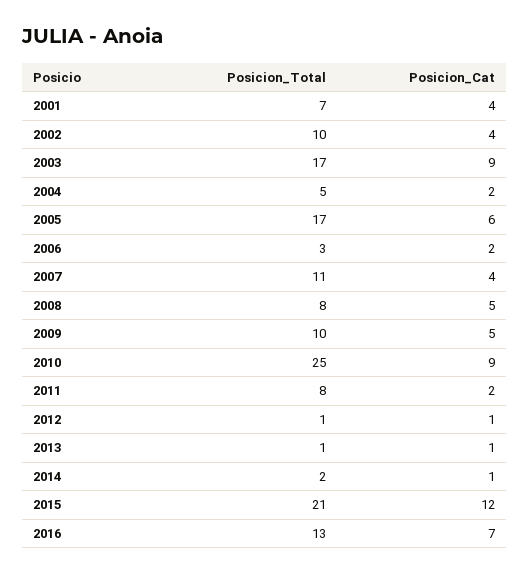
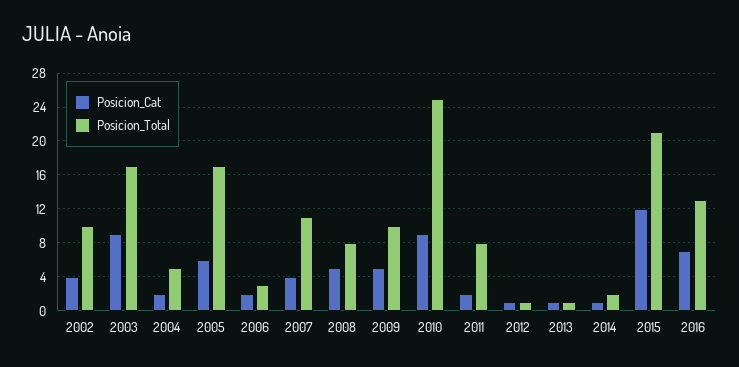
Posicion_Total, 2001: 7 -> none
Posicion_Cat, 2001: 4 -> none

